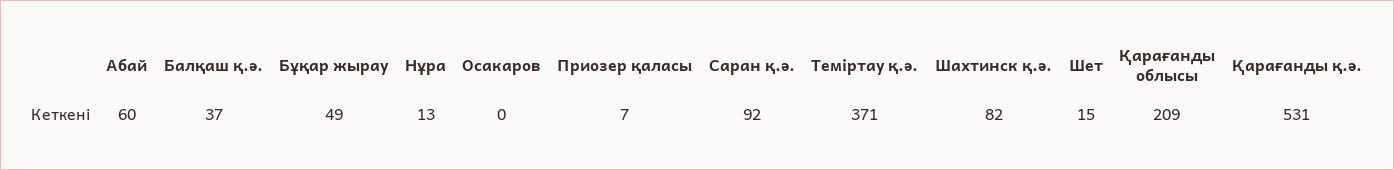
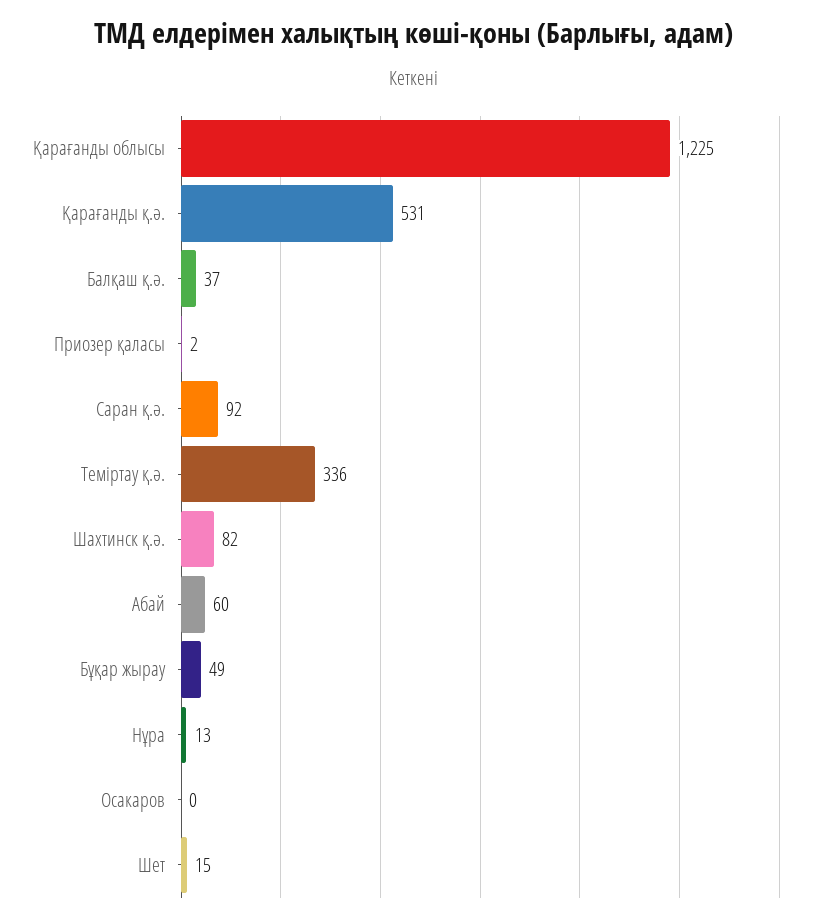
Приозер қаласы: 7 -> 2
Теміртау қ.ә.: 371 -> 336
Қарағанды облысы: 209 -> 1225

